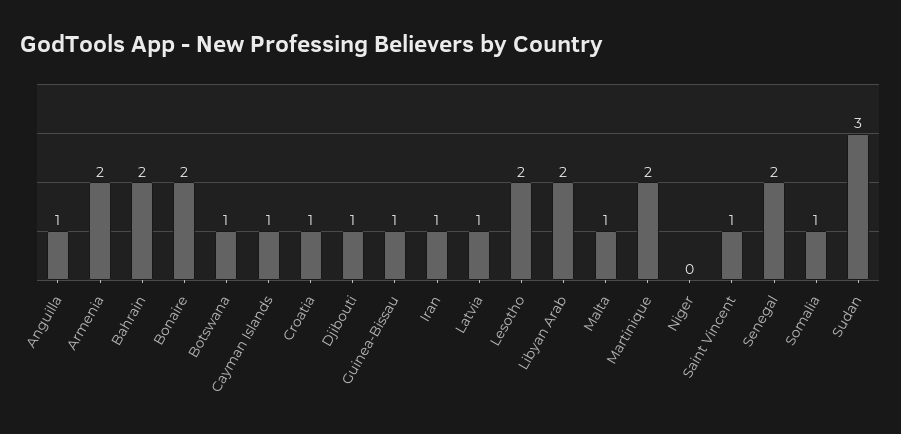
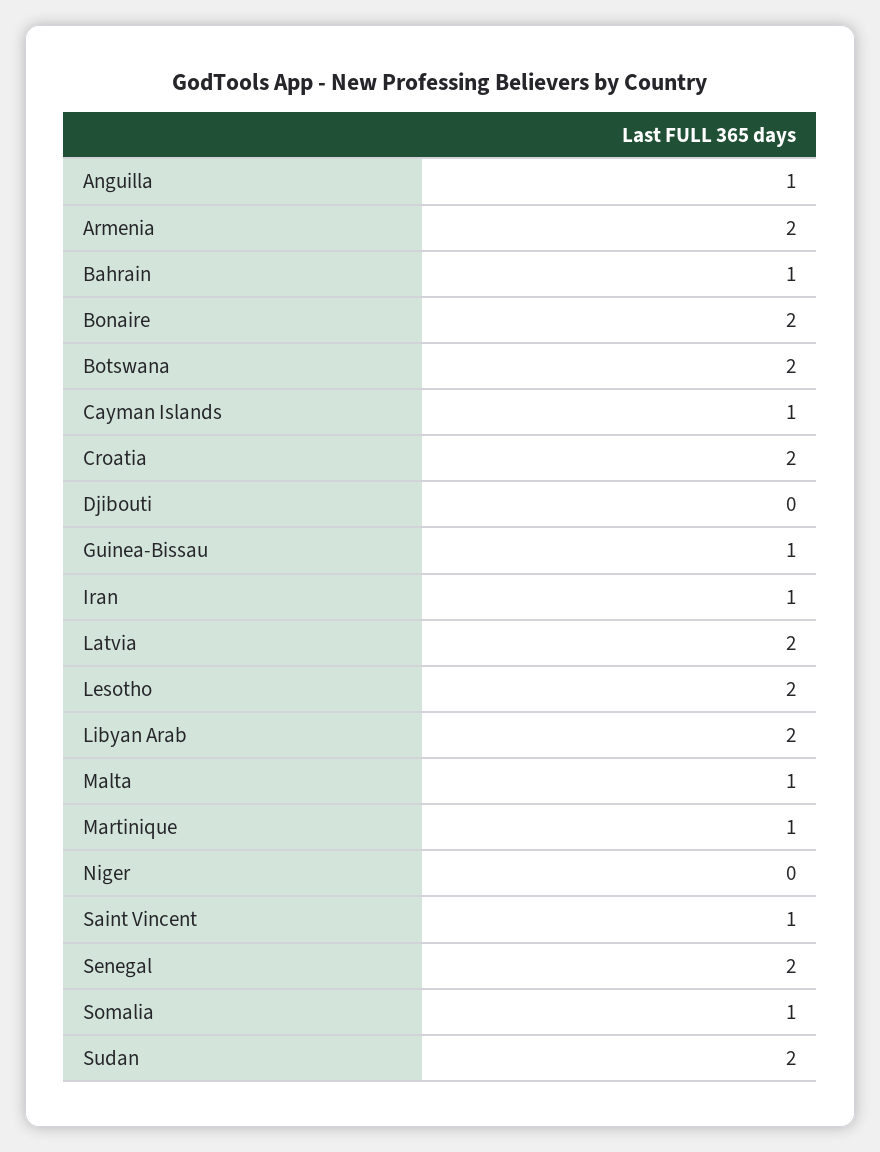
Bahrain: 2 -> 1
Botswana: 1 -> 2
Croatia: 1 -> 2
Djibouti: 1 -> 0
Latvia: 1 -> 2
Martinique: 2 -> 1
Sudan: 3 -> 2

